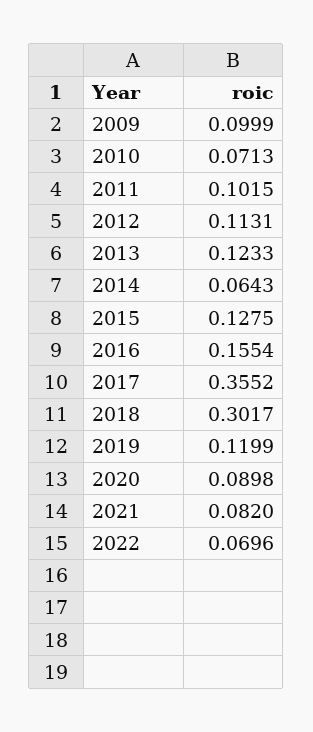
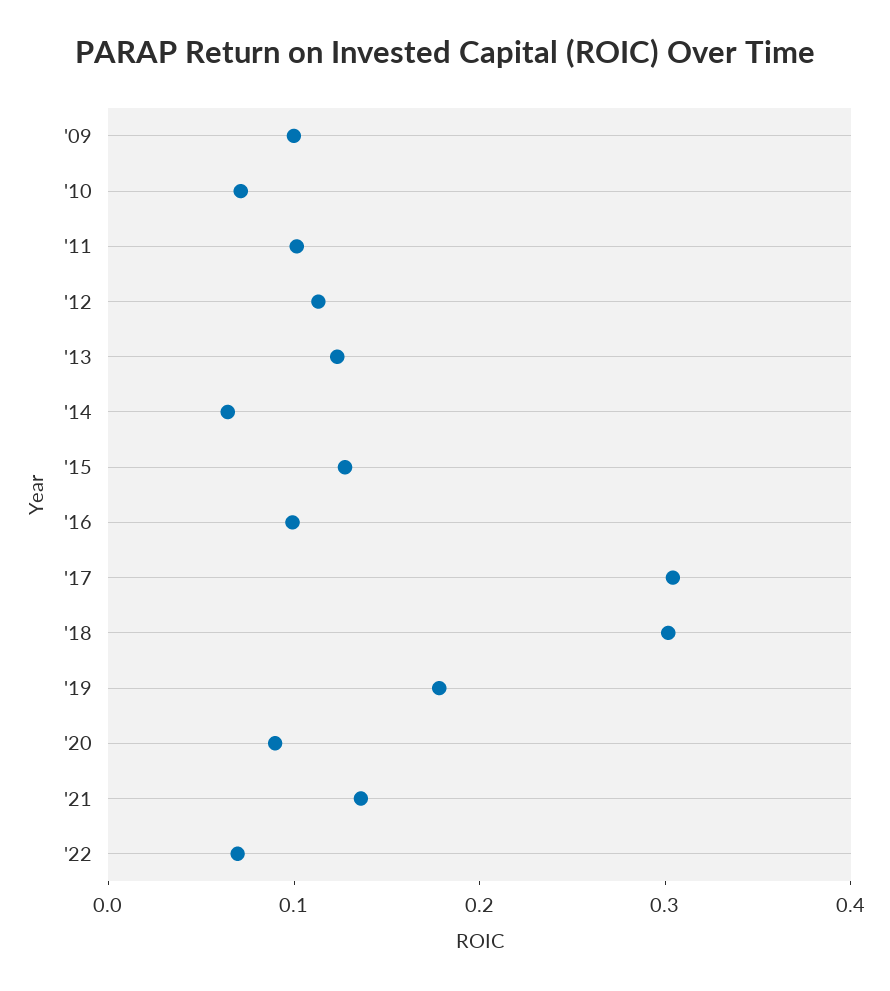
2016: 0.1554 -> 0.1
2017: 0.3552 -> 0.3
2019: 0.1199 -> 0.18
2021: 0.082 -> 0.14

